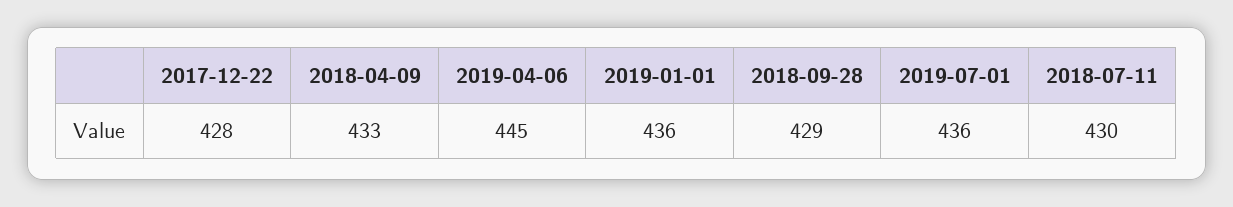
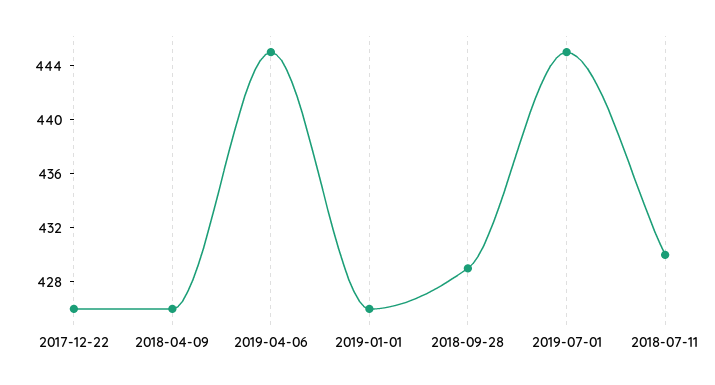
2017-12-22: 428 -> 426
2018-04-09: 433 -> 426
2019-01-01: 436 -> 426
2019-07-01: 436 -> 445

